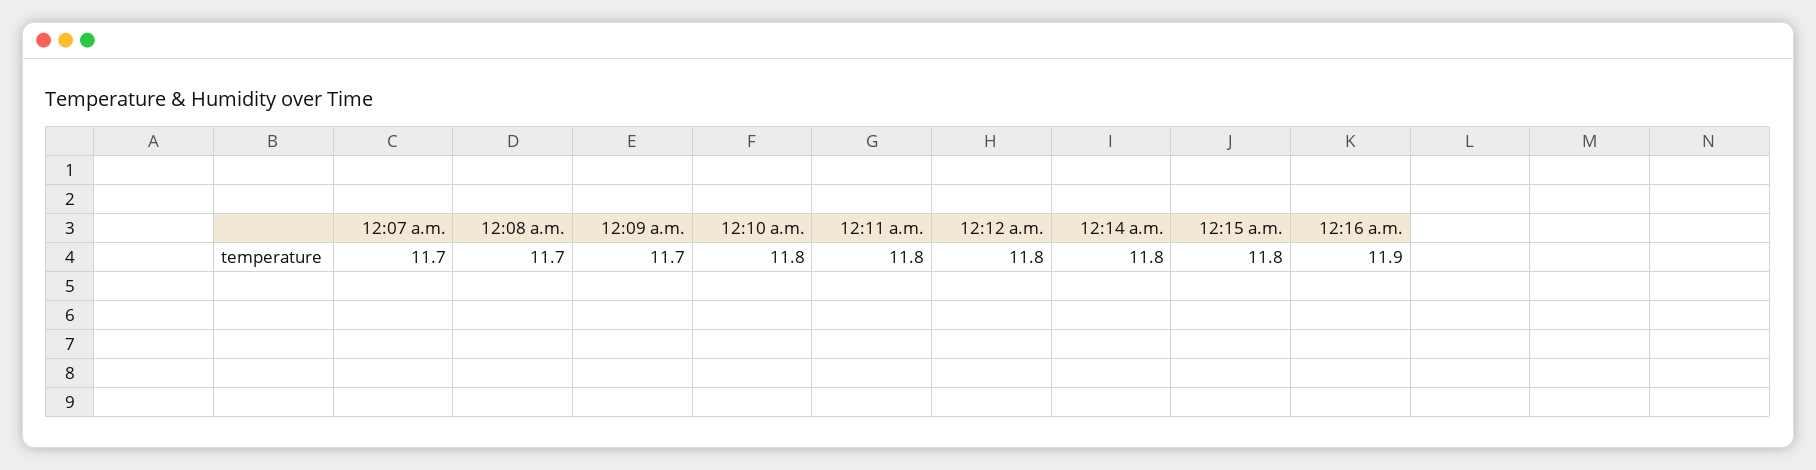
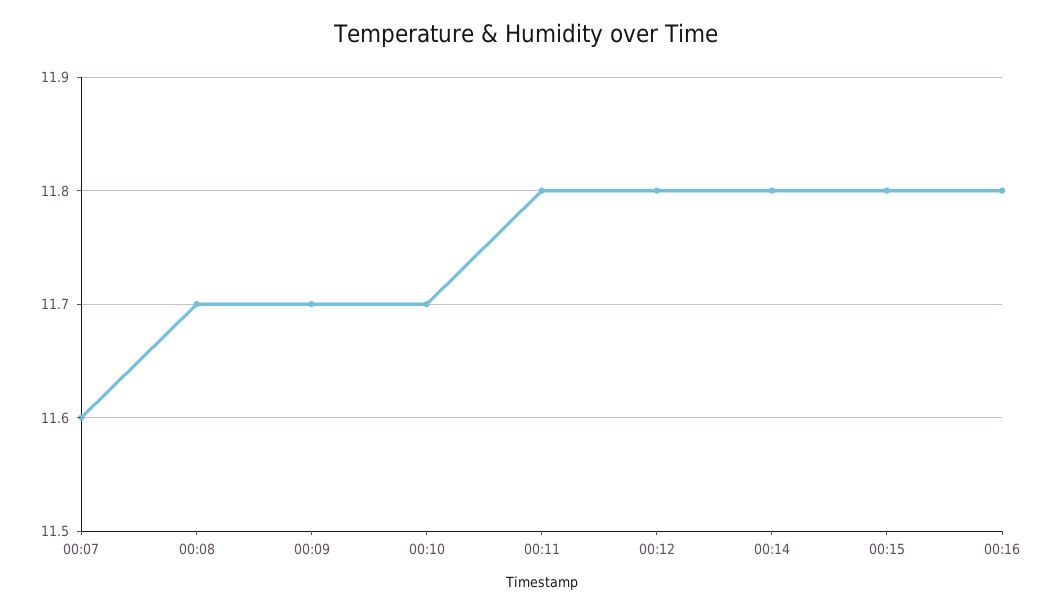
12:07 a.m.: 11.7 -> 11.6
12:10 a.m.: 11.8 -> 11.7
12:16 a.m.: 11.9 -> 11.8

